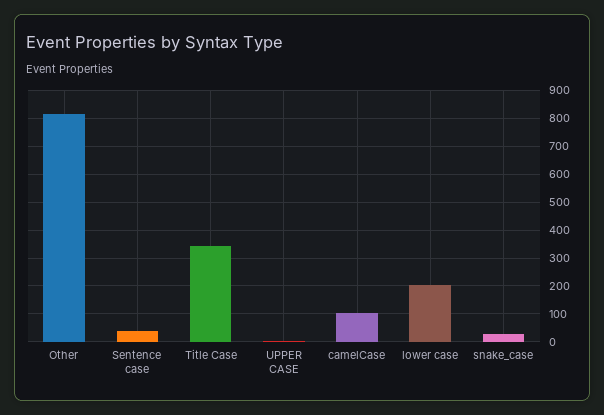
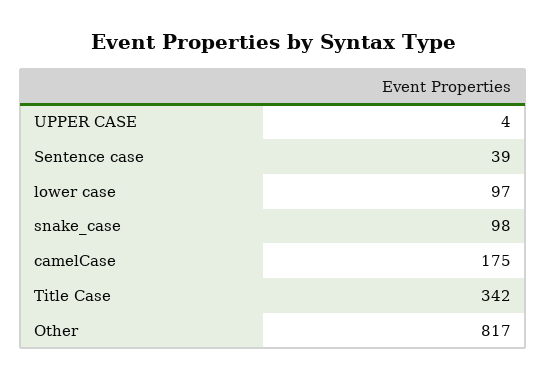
camelCase: 100 -> 175
lower case: 200 -> 97
snake_case: 25 -> 98

